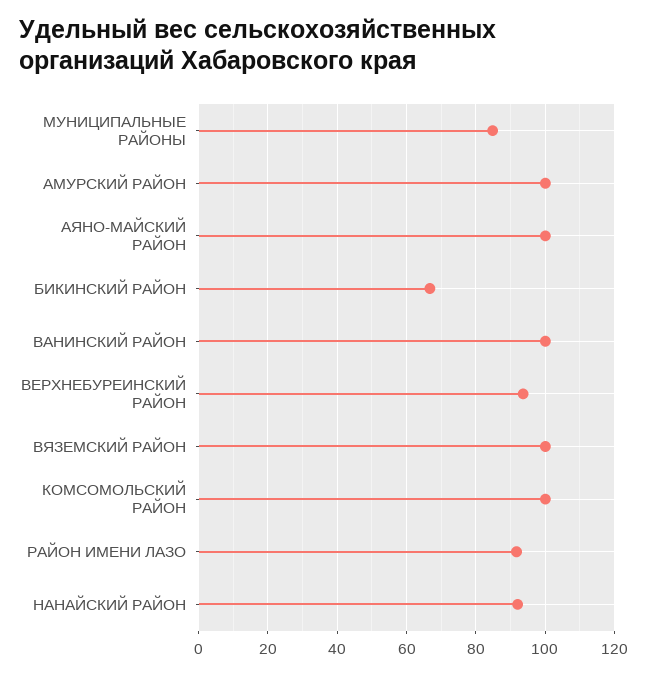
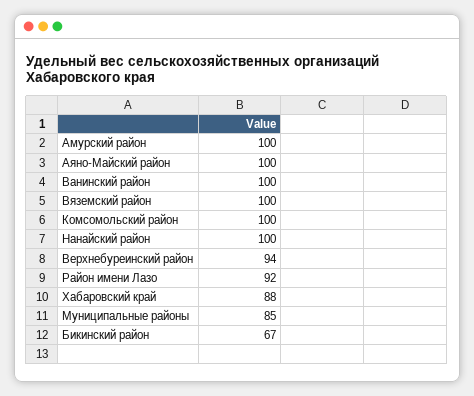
НАНАЙСКИЙ РАЙОН: 92 -> 100
Хабаровский край: none -> 88

